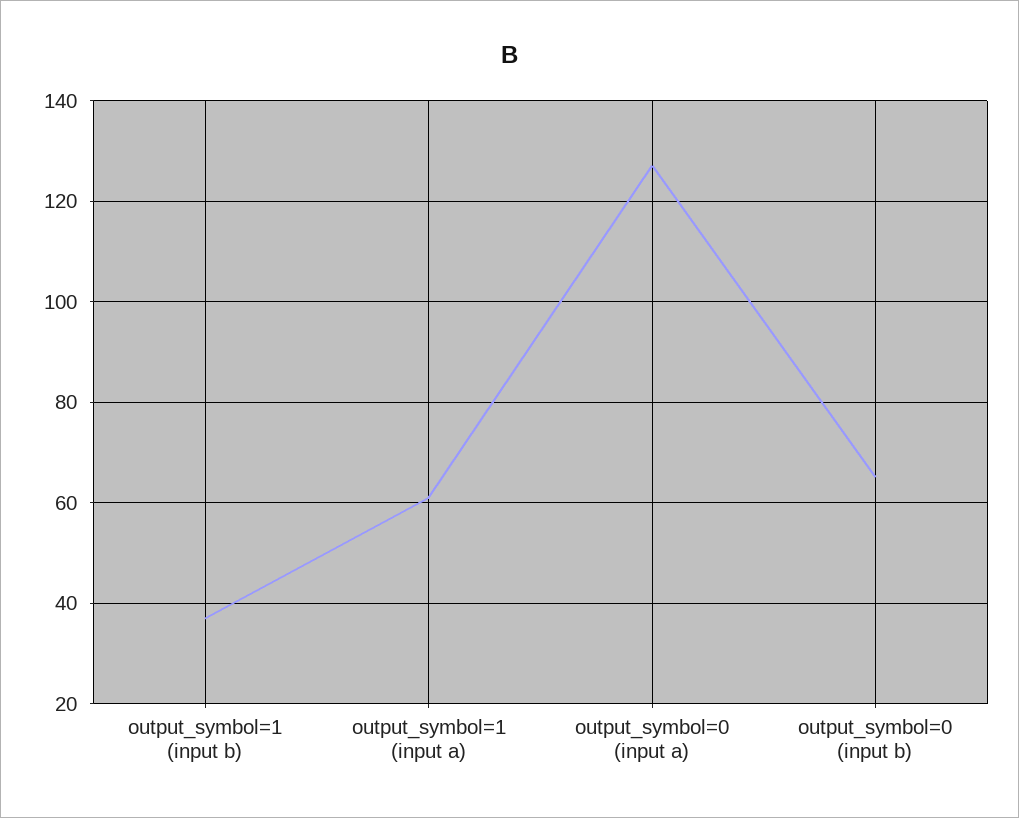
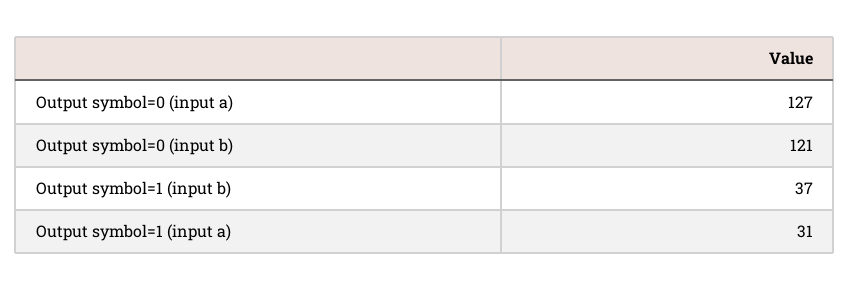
output_symbol=1 (input a): 60 -> 31
output_symbol=0 (input b): 65 -> 121

